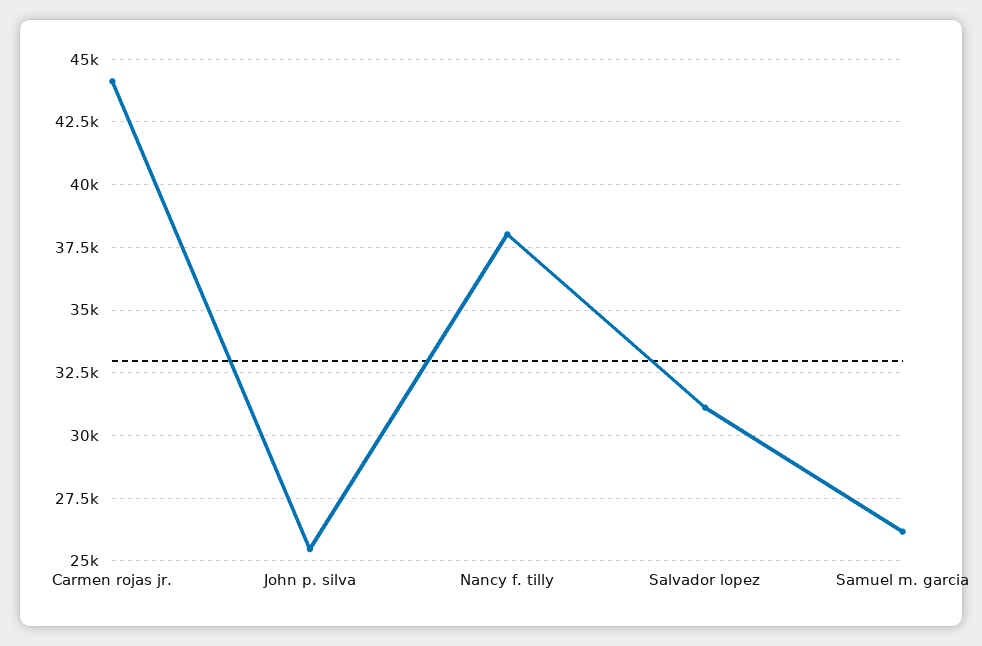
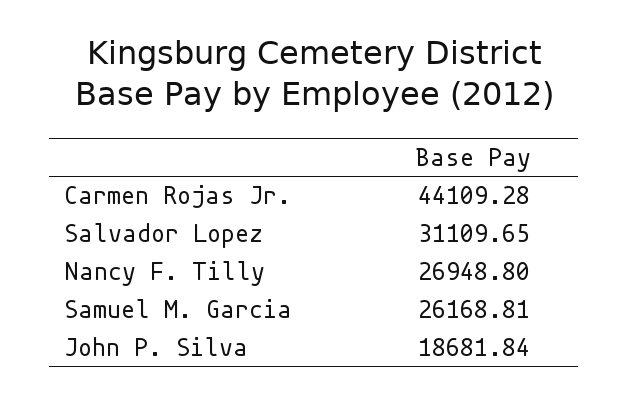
John p. silva: 25500 -> 18681.84
Nancy f. tilly: 38000 -> 26948.8

